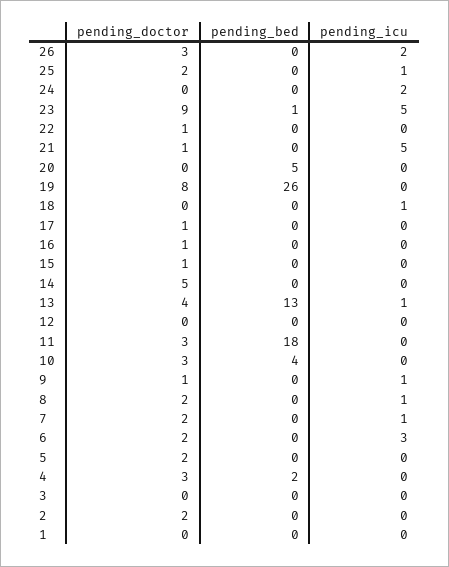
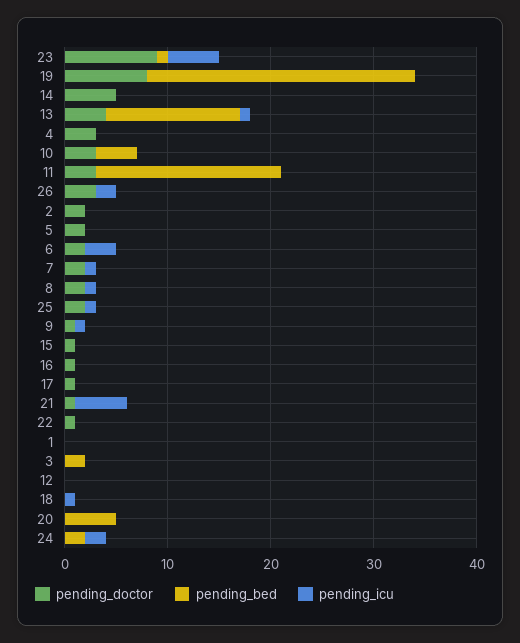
pending_bed, 24: 0 -> 2
pending_bed, 4: 2 -> 0
pending_bed, 3: 0 -> 2

